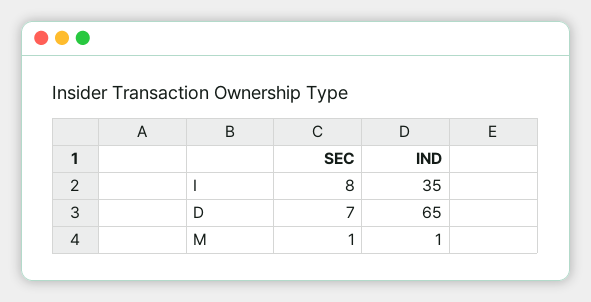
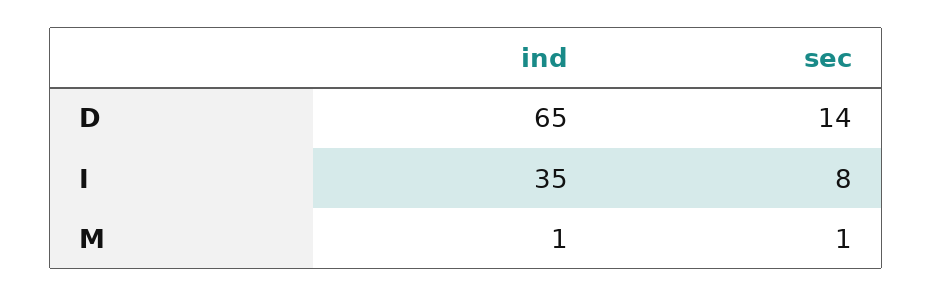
SEC, D: 7 -> 14

